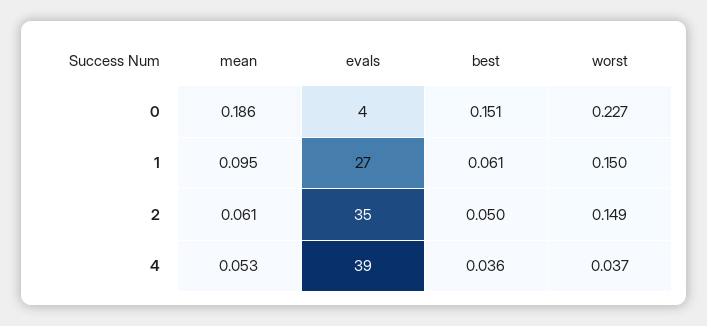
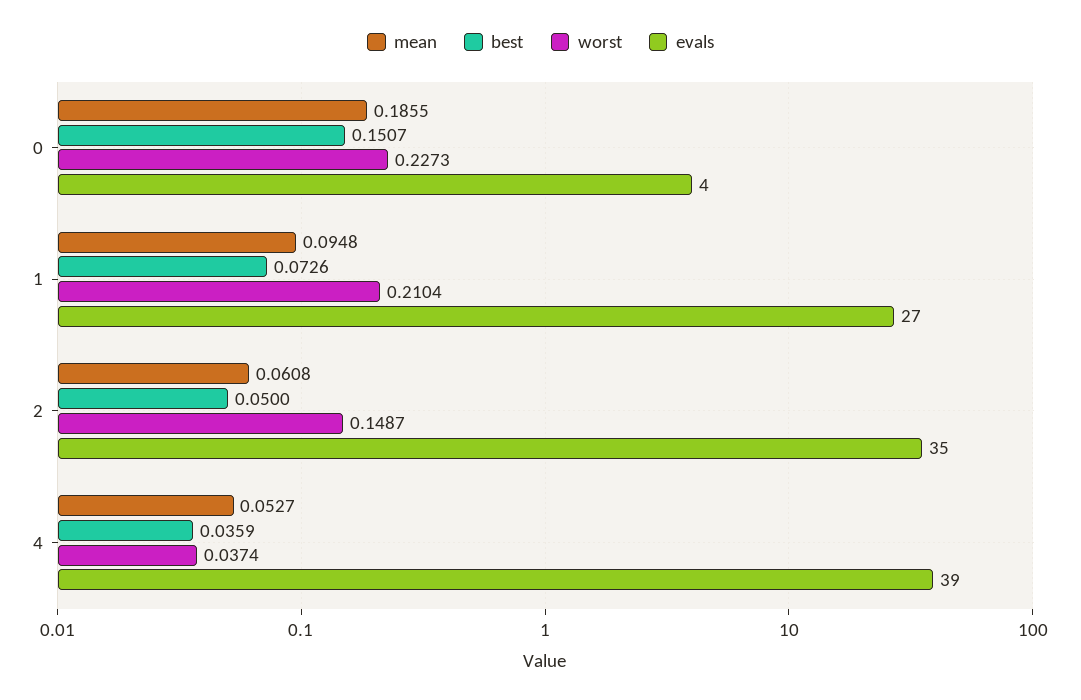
best, 1: 0.061 -> 0.0726
worst, 1: 0.15 -> 0.2104

